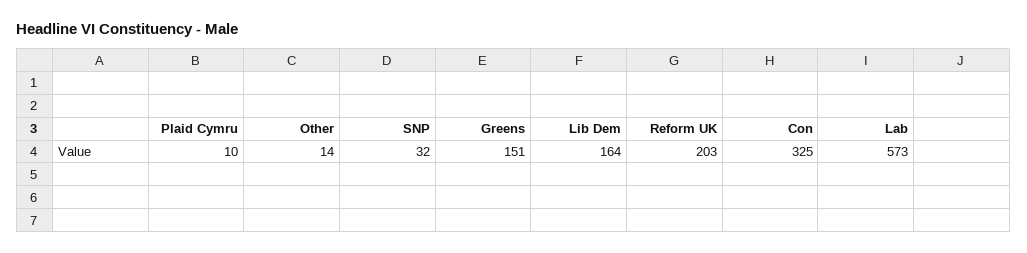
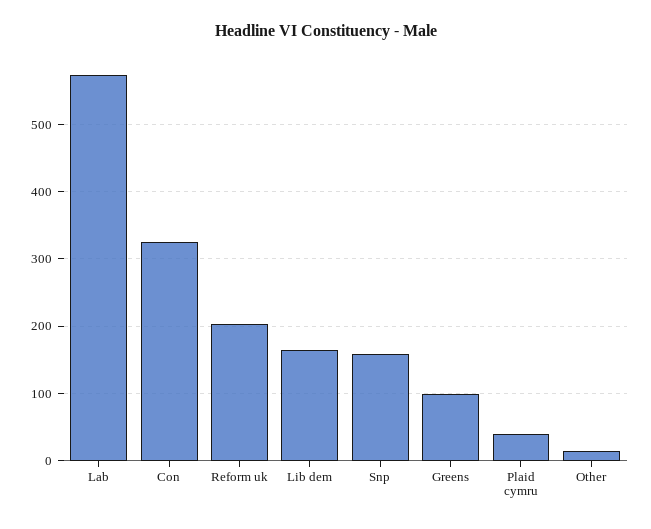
Plaid Cymru: 10 -> 40
SNP: 32 -> 160
Greens: 151 -> 100

